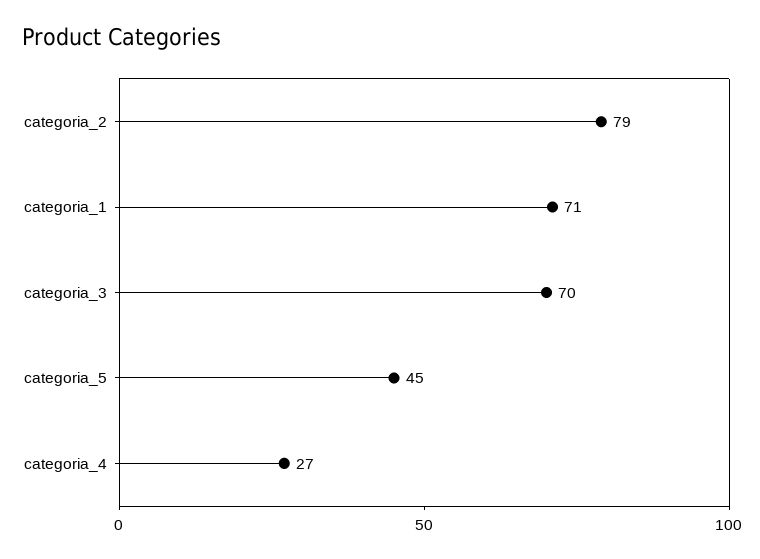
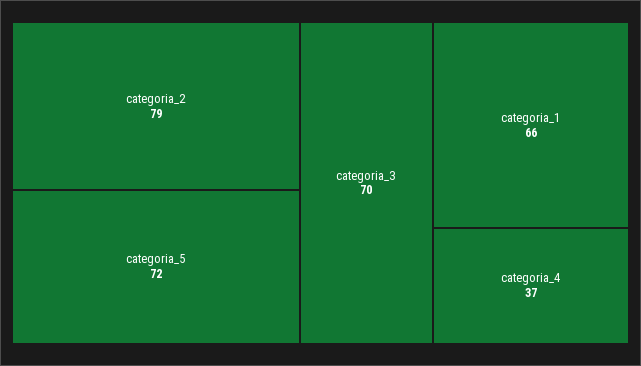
categoria_1: 71 -> 66
categoria_5: 45 -> 72
categoria_4: 27 -> 37

